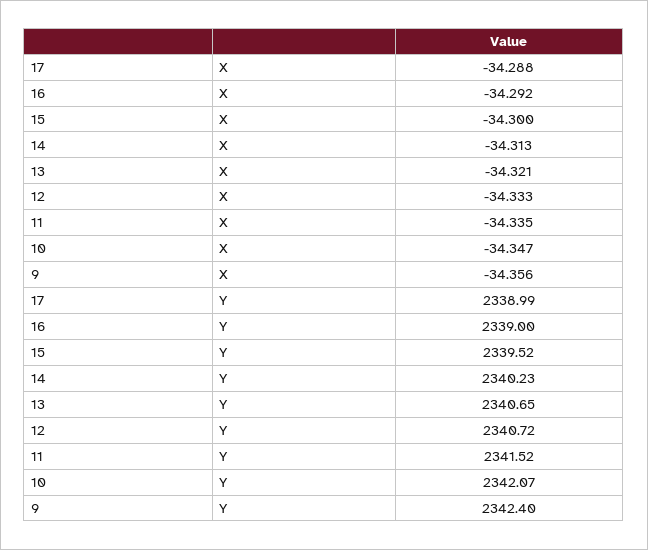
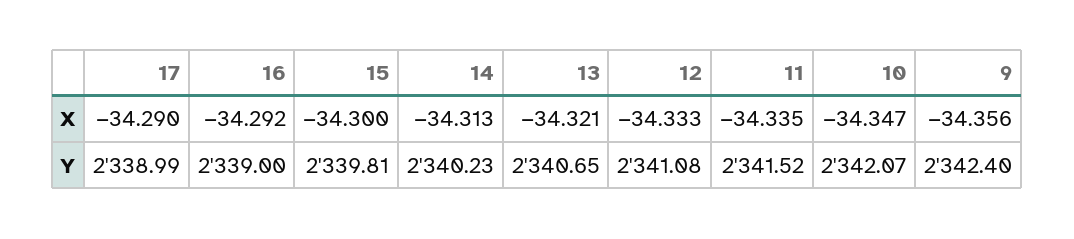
17, X: -34.288 -> -34.29
15, Y: 2339.52 -> 2339.81
12, Y: 2340.72 -> 2341.08

